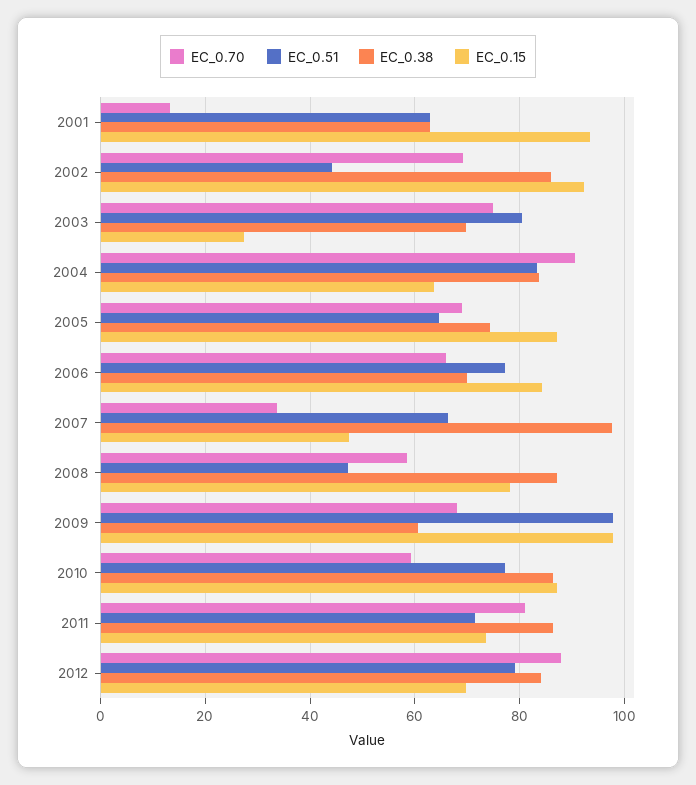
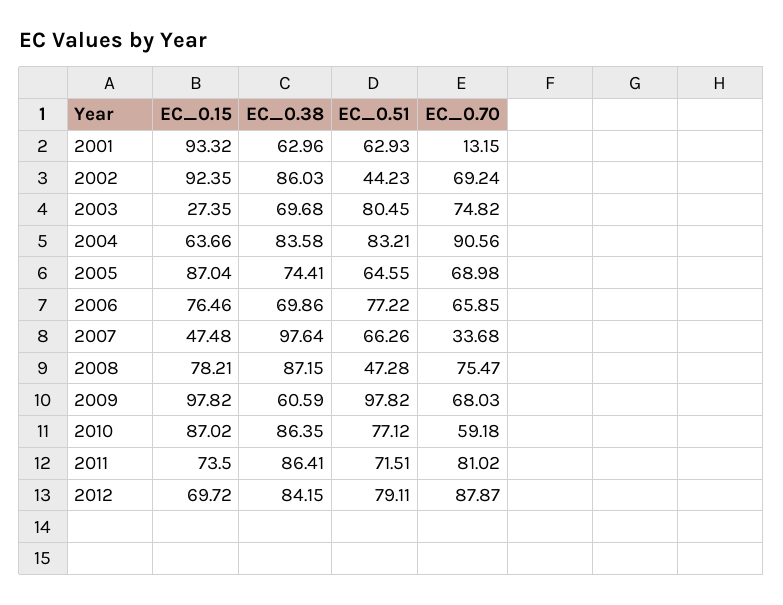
EC_0.15, 2006: 84 -> 76.46
EC_0.70, 2008: 58 -> 75.47

